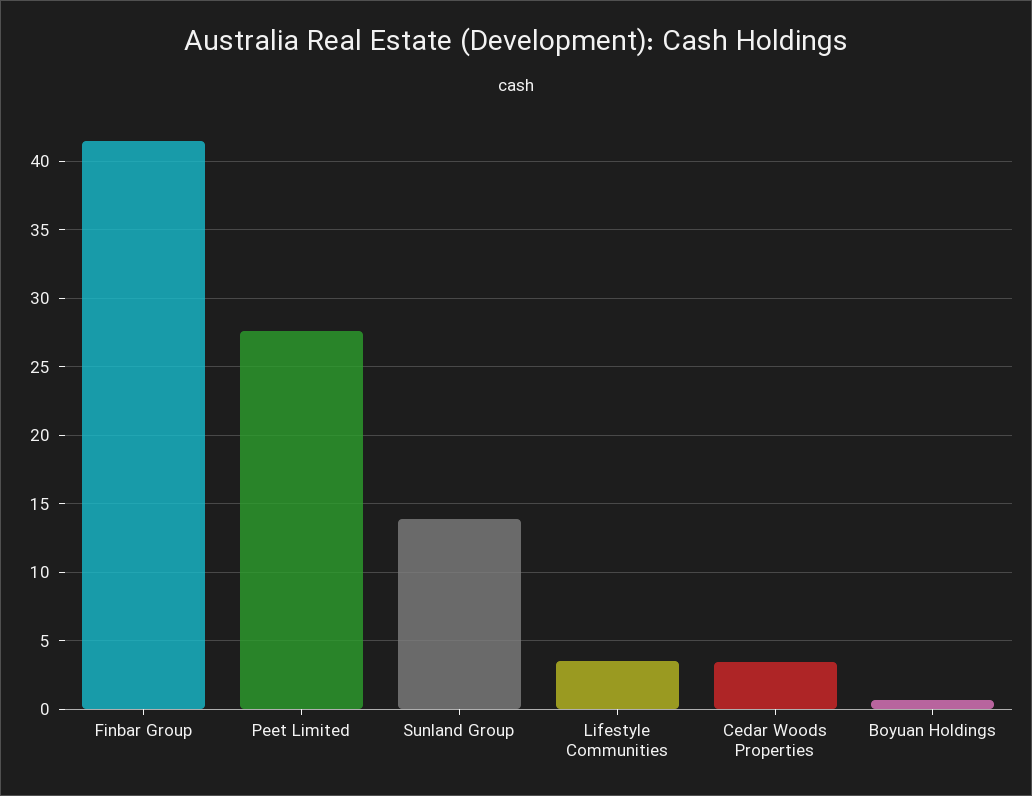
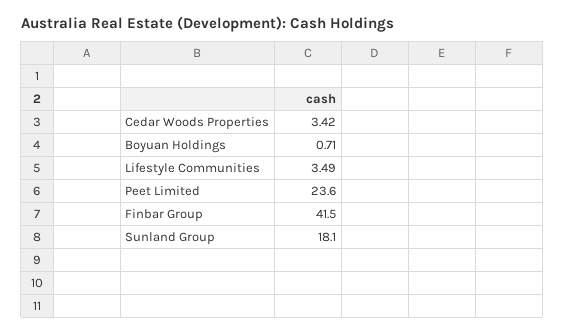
Peet Limited: 27.5 -> 23.6
Sunland Group: 14 -> 18.1

